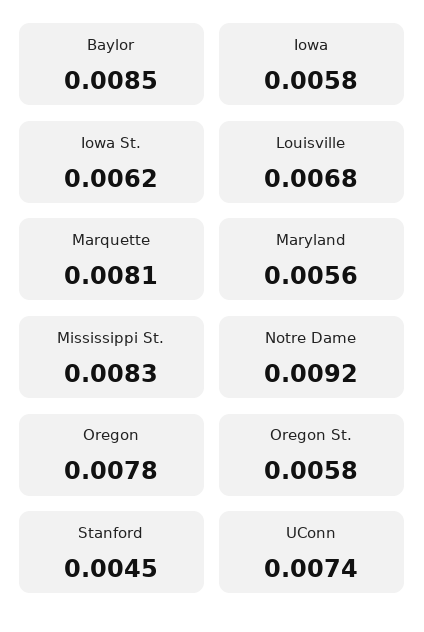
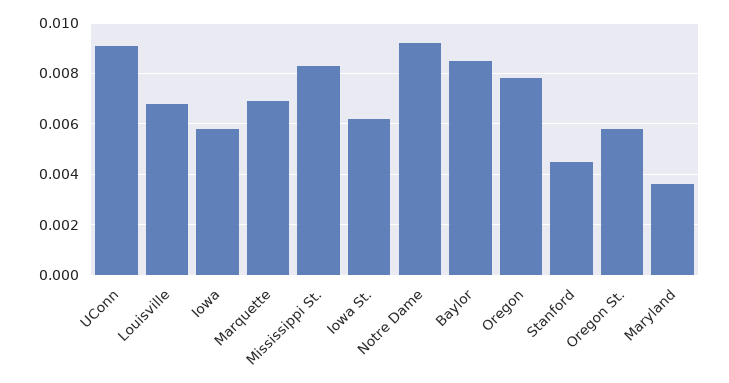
Marquette: 0.0081 -> 0.007
Maryland: 0.0056 -> 0.0035
UConn: 0.0074 -> 0.009

